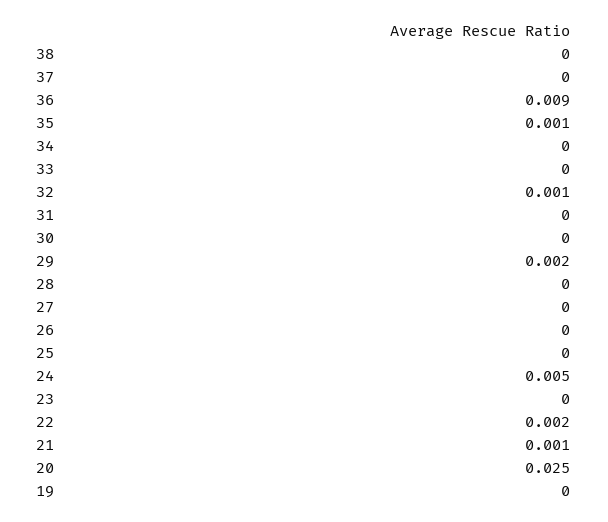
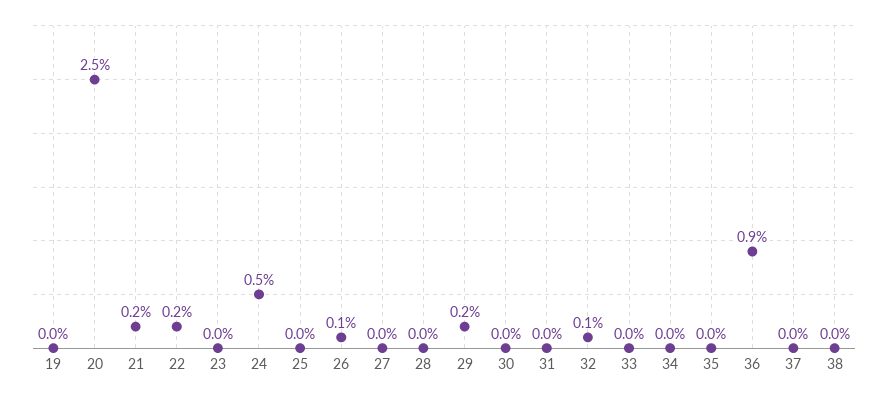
35: 0.001 -> 0
26: 0 -> 0.001
21: 0.001 -> 0.002

